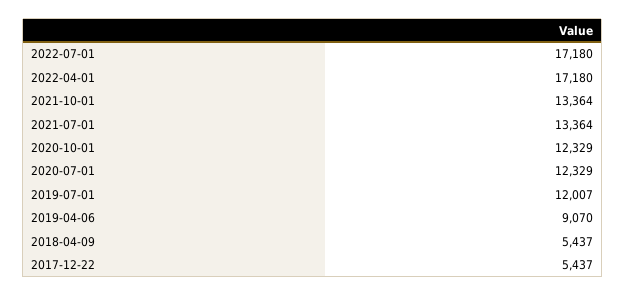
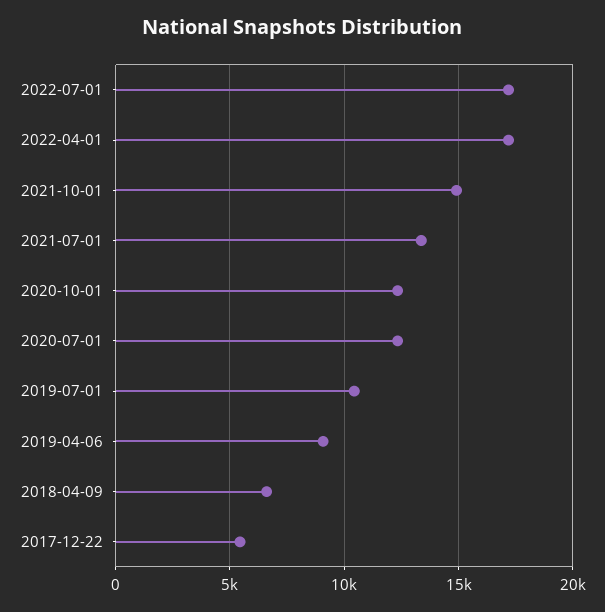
2021-10-01: 13364 -> 15000
2019-07-01: 12007 -> 10500
2018-04-09: 5437 -> 6500

